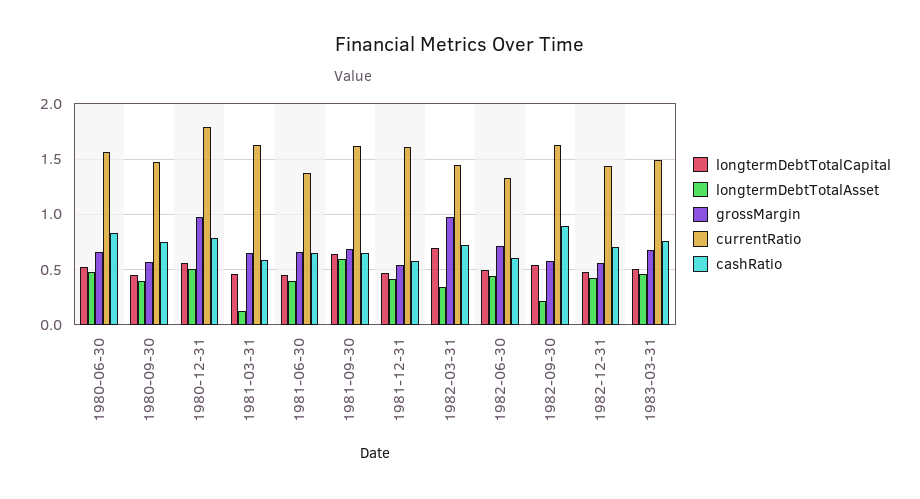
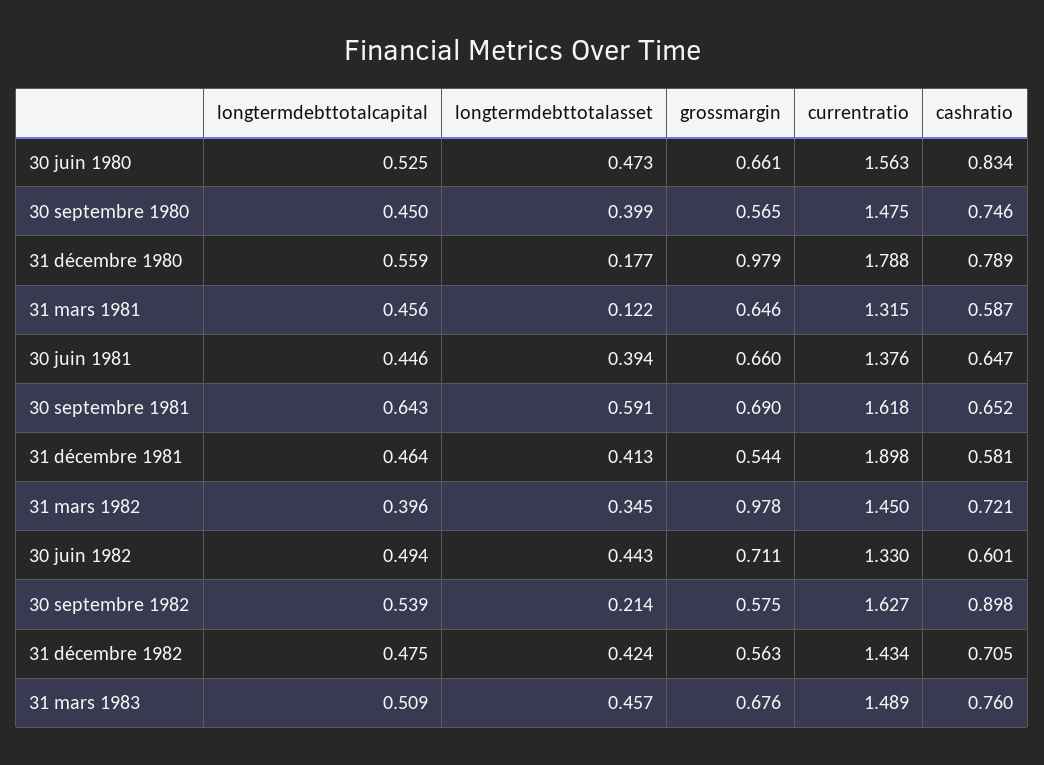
longtermDebtTotalAsset, 1980-12-31: 0.5 -> 0.177
currentRatio, 1981-03-31: 1.6 -> 1.315
currentRatio, 1981-12-31: 1.6 -> 1.898
longtermDebtTotalCapital, 1982-03-31: 0.7 -> 0.396

